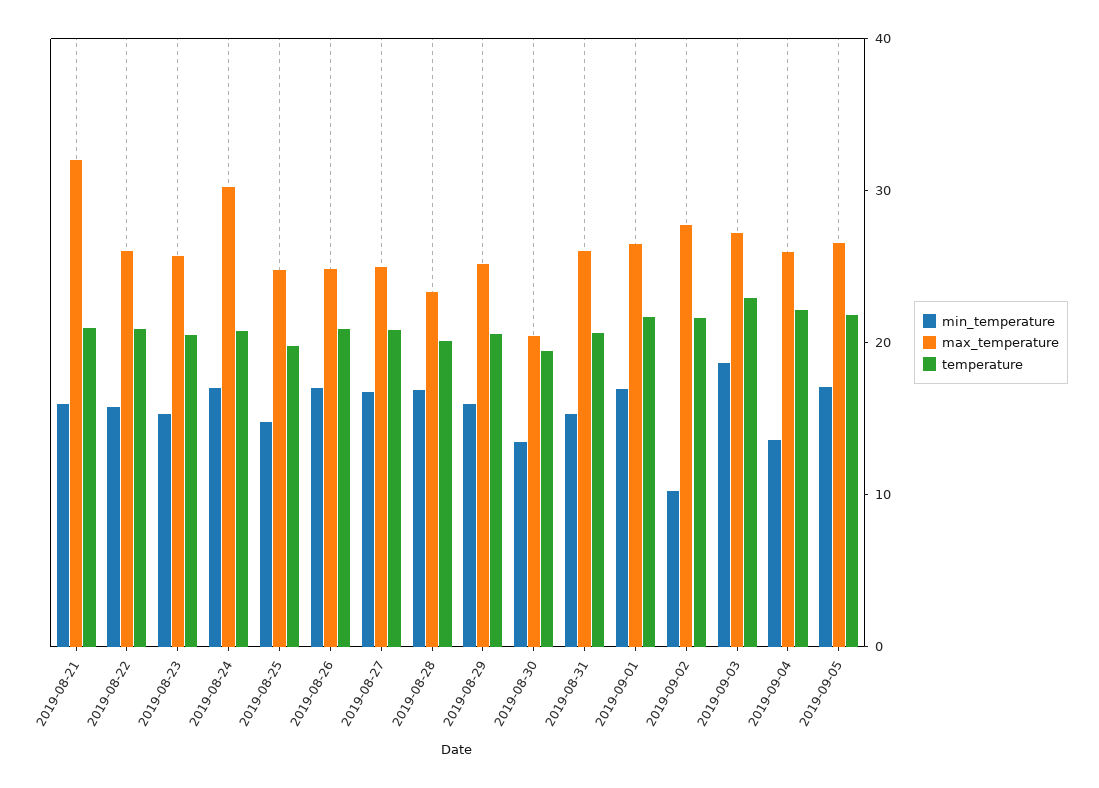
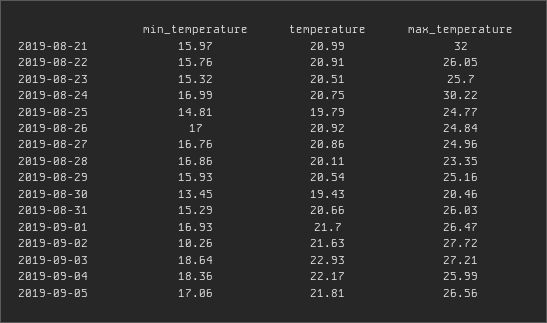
min_temperature, 2019-09-04: 14 -> 18.36

